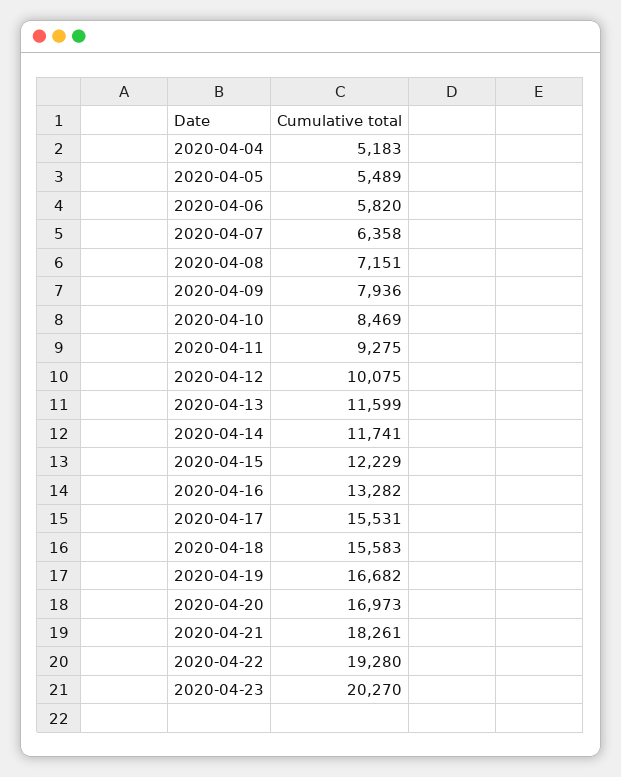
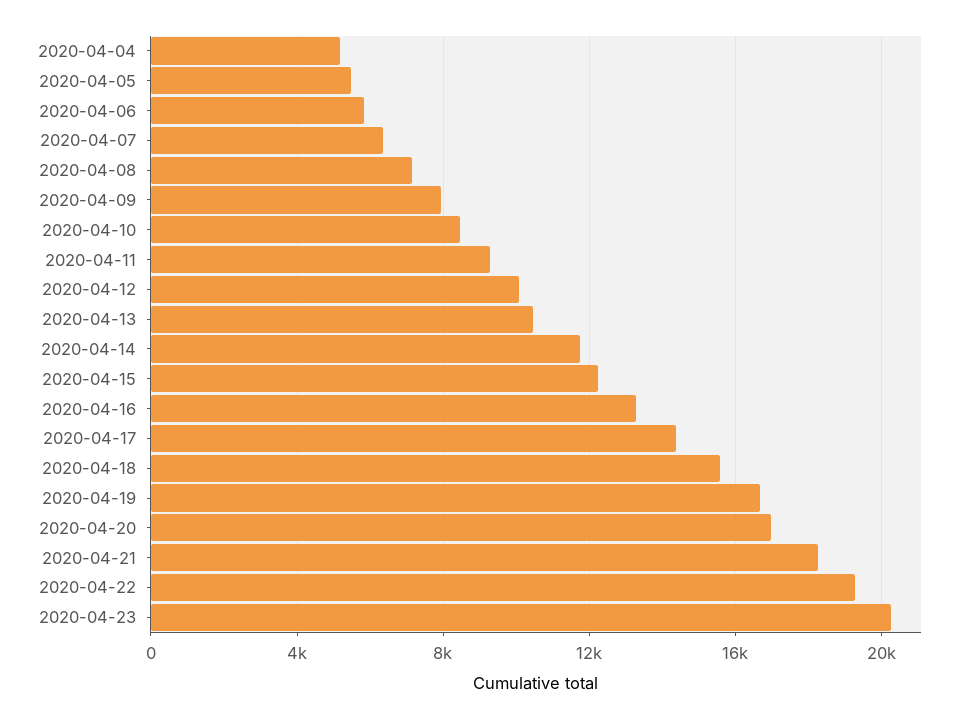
2020-04-13: 11599 -> 10500
2020-04-17: 15531 -> 14500

